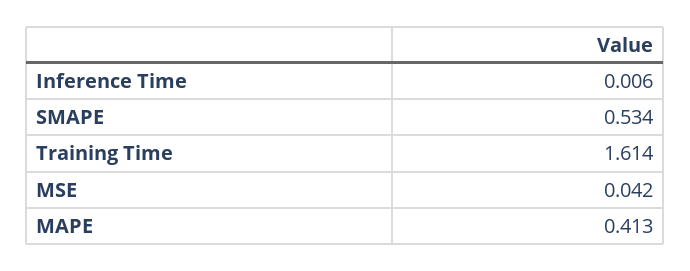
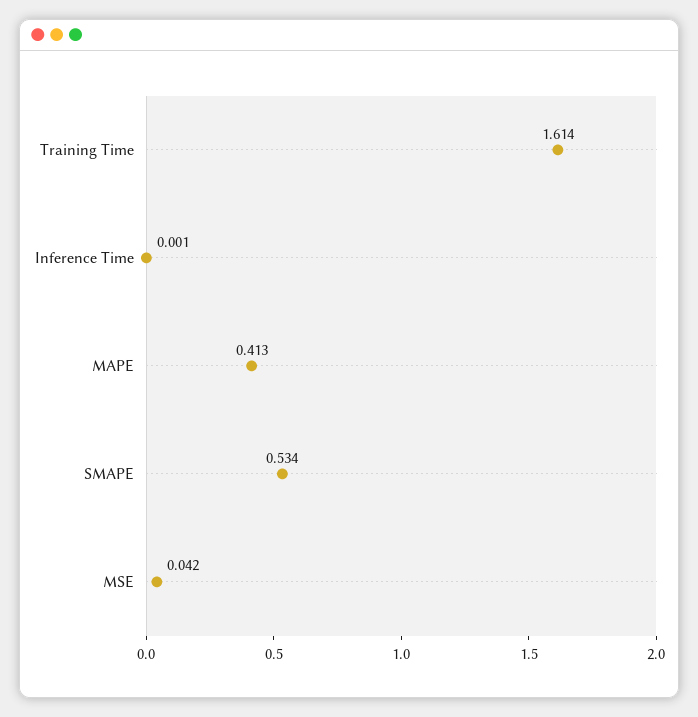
Inference Time: 0.006 -> 0.001

